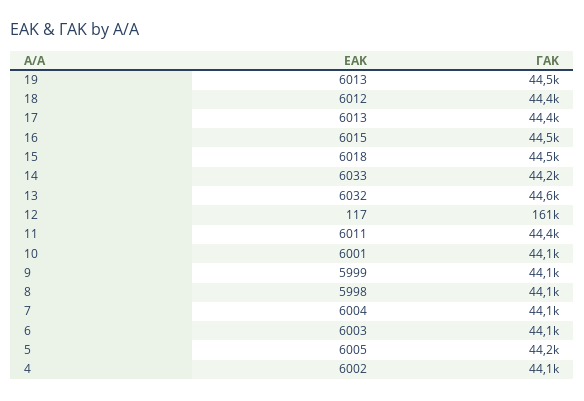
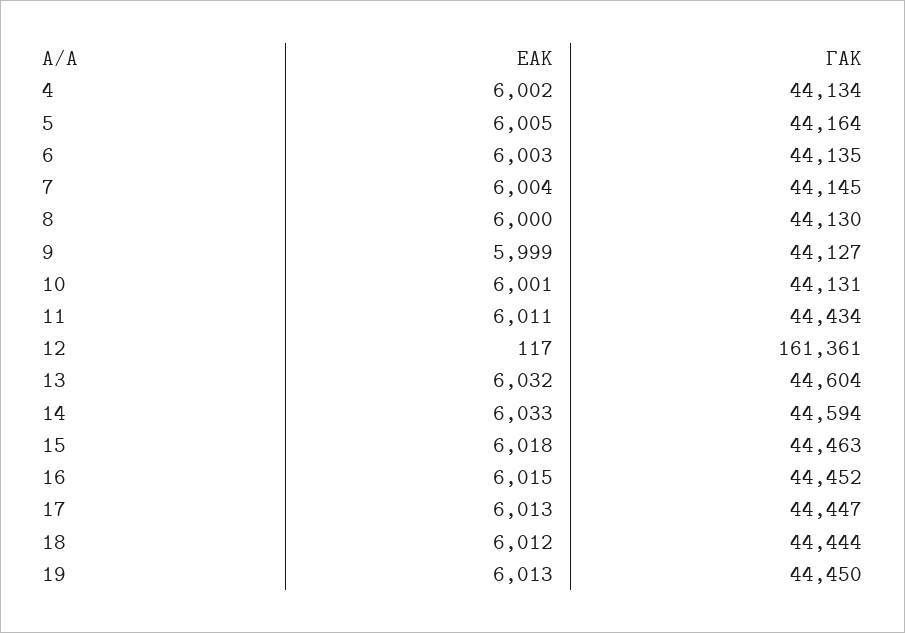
ΓΑΚ, 14: 44200 -> 44594
ΕΑΚ, 8: 5998 -> 6000

